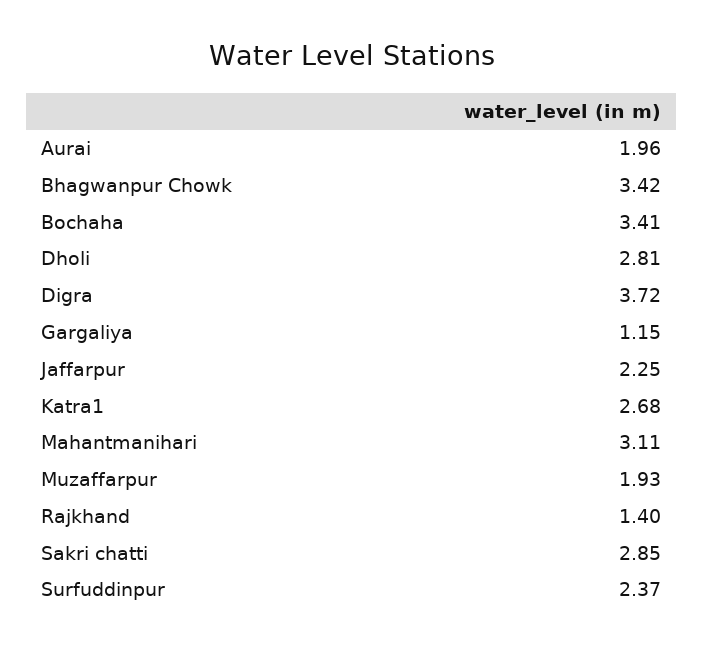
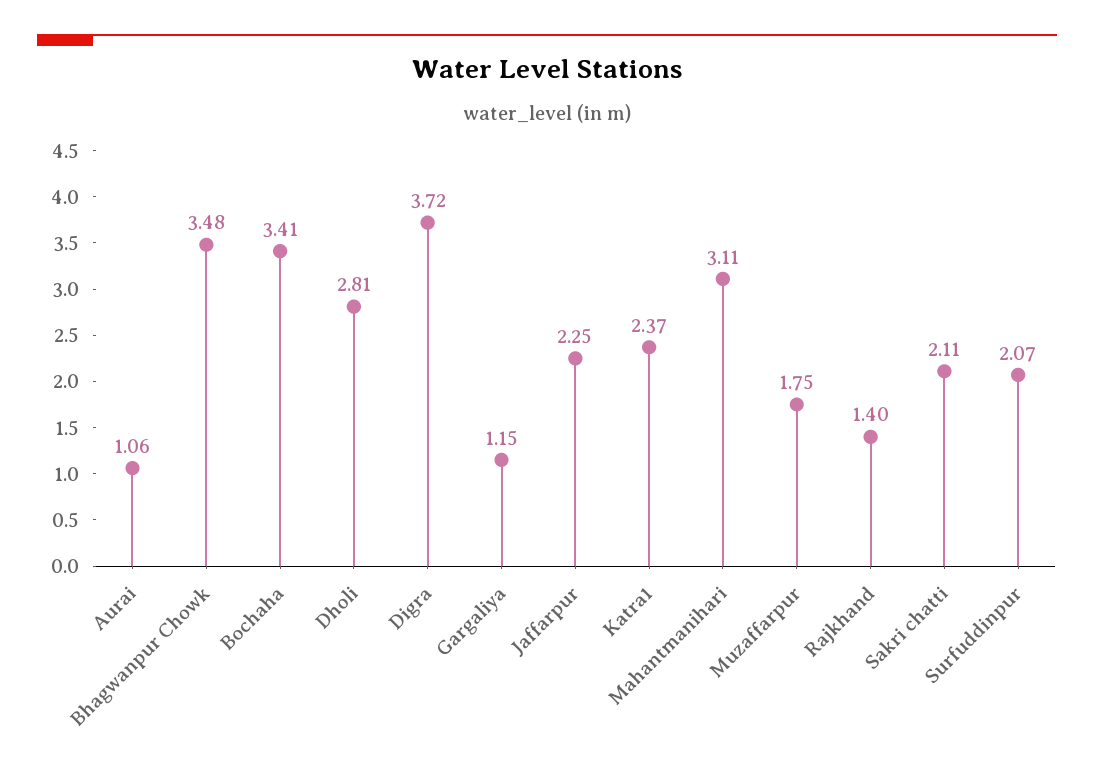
Aurai: 1.96 -> 1.06
Bhagwanpur Chowk: 3.42 -> 3.48
Katra1: 2.68 -> 2.37
Muzaffarpur: 1.93 -> 1.75
Sakri chatti: 2.85 -> 2.11
Surfuddinpur: 2.37 -> 2.07

